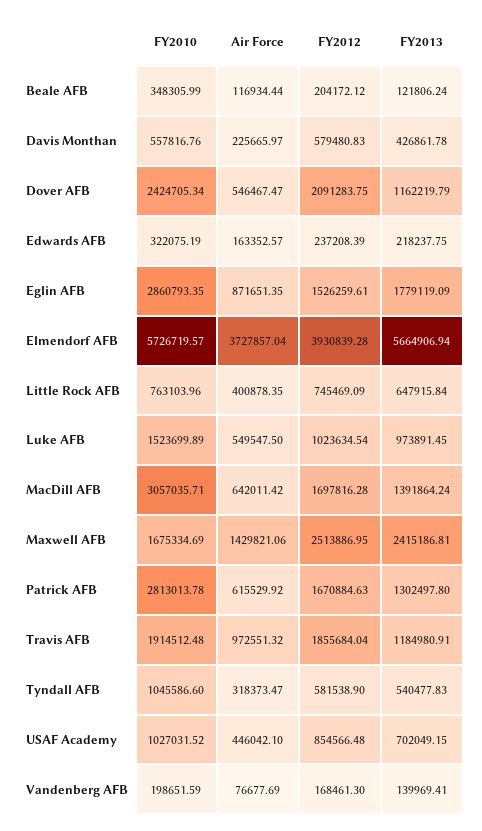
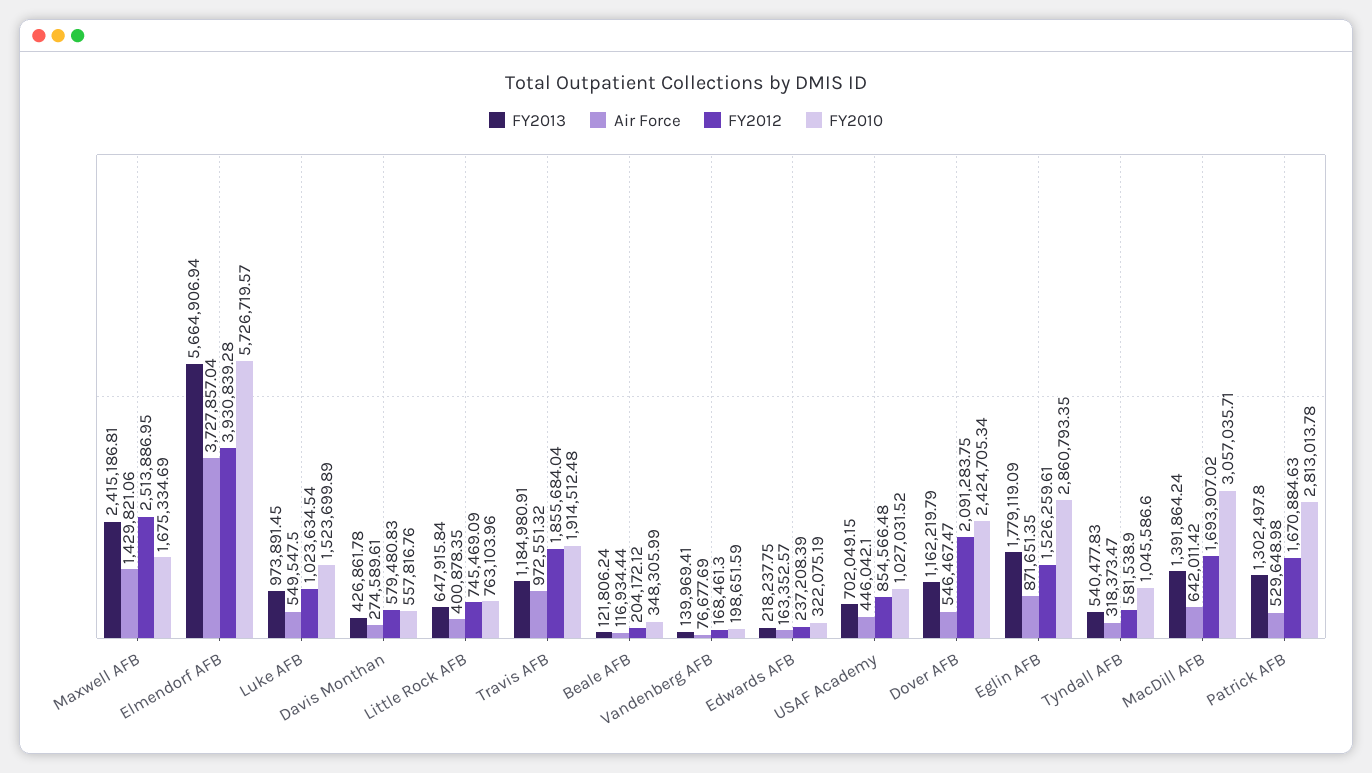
Air Force, Davis Monthan: 225665.97 -> 274589.61
FY2012, MacDill AFB: 1697816.28 -> 1693907.02
Air Force, Patrick AFB: 615529.92 -> 529648.98

